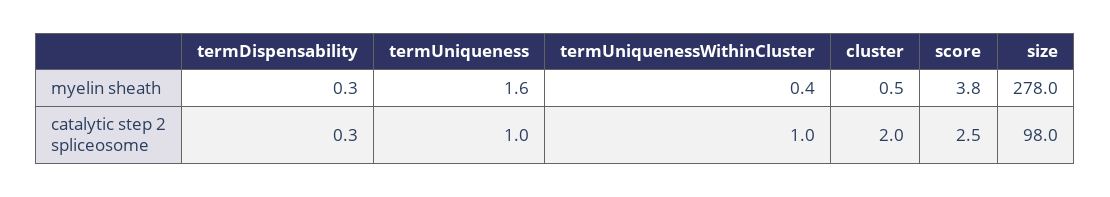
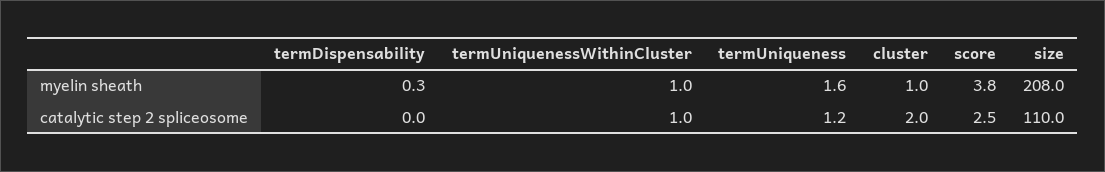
termUniquenessWithinCluster, myelin sheath: 0.4 -> 1
cluster, myelin sheath: 0.5 -> 1
size, myelin sheath: 278 -> 208
termDispensability, catalytic step 2 spliceosome: 0.3 -> 0
termUniqueness, catalytic step 2 spliceosome: 1 -> 1.2
size, catalytic step 2 spliceosome: 98 -> 110

